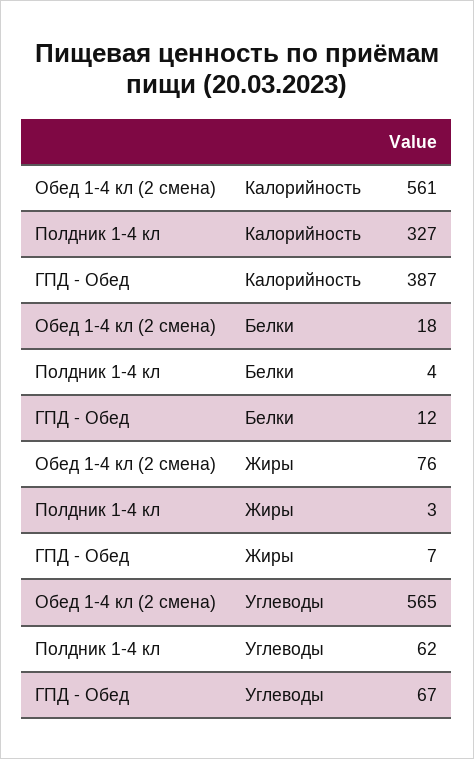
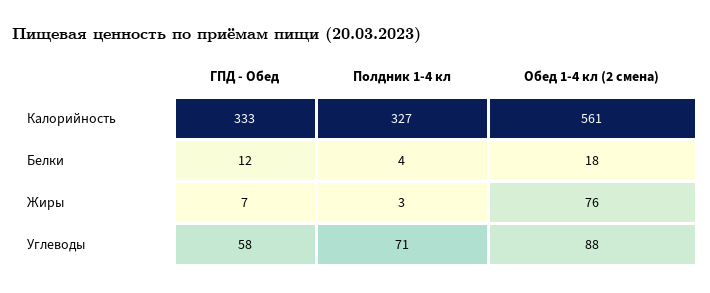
ГПД - Обед, Калорийность: 387 -> 333
Обед 1-4 кл (2 смена), Углеводы: 565 -> 88
Полдник 1-4 кл, Углеводы: 62 -> 71
ГПД - Обед, Углеводы: 67 -> 58

